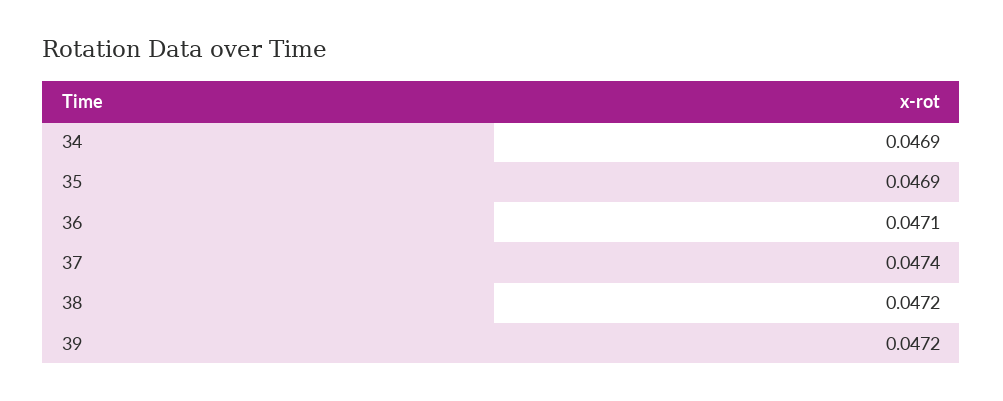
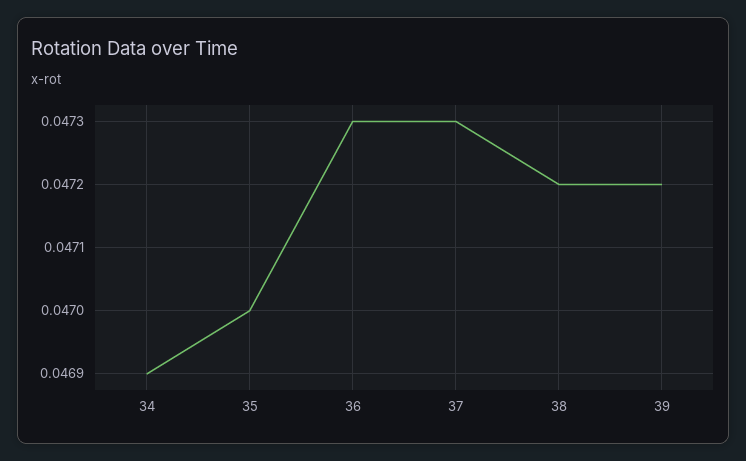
35: 0.0469 -> 0.047
36: 0.0471 -> 0.0473
37: 0.0474 -> 0.0473

